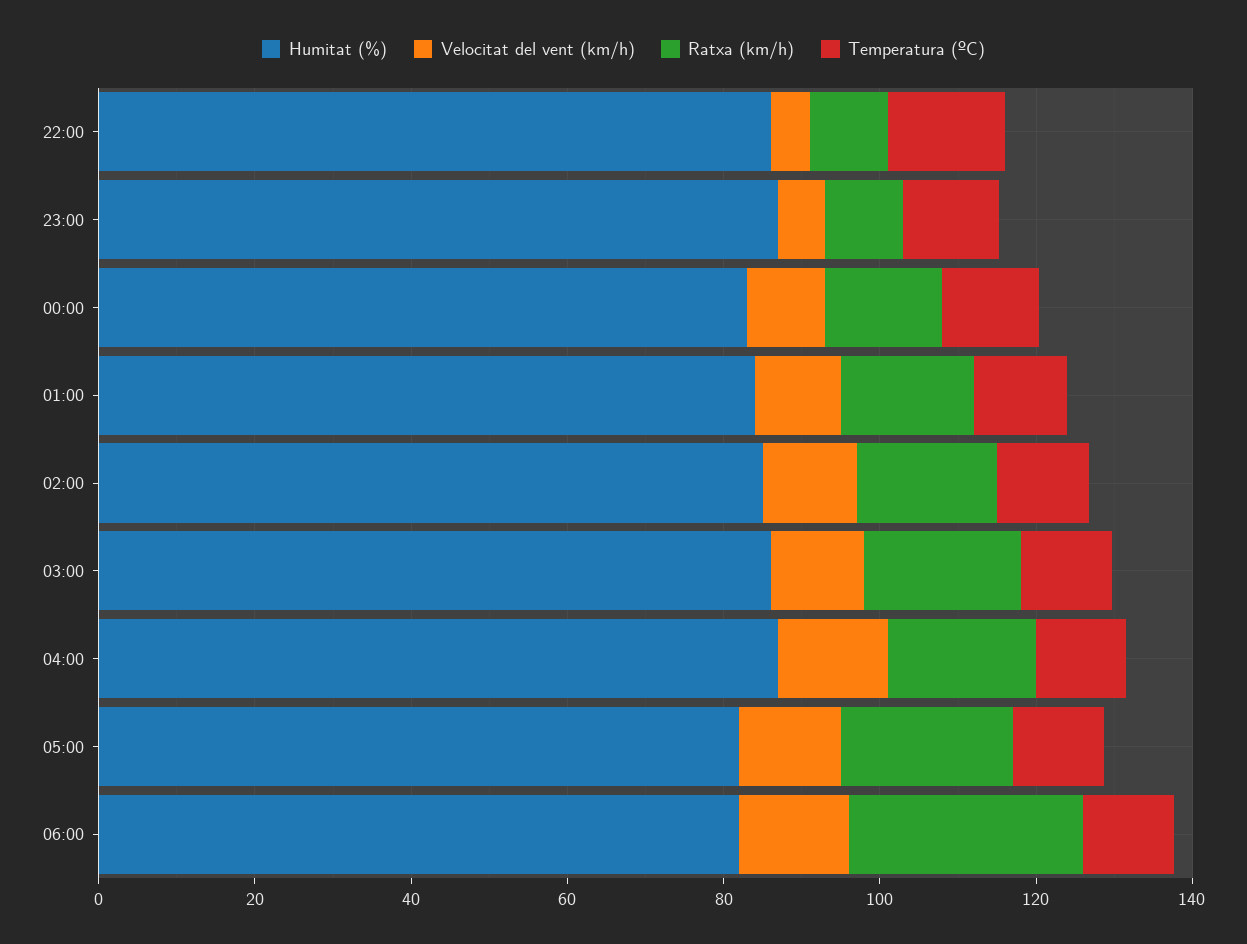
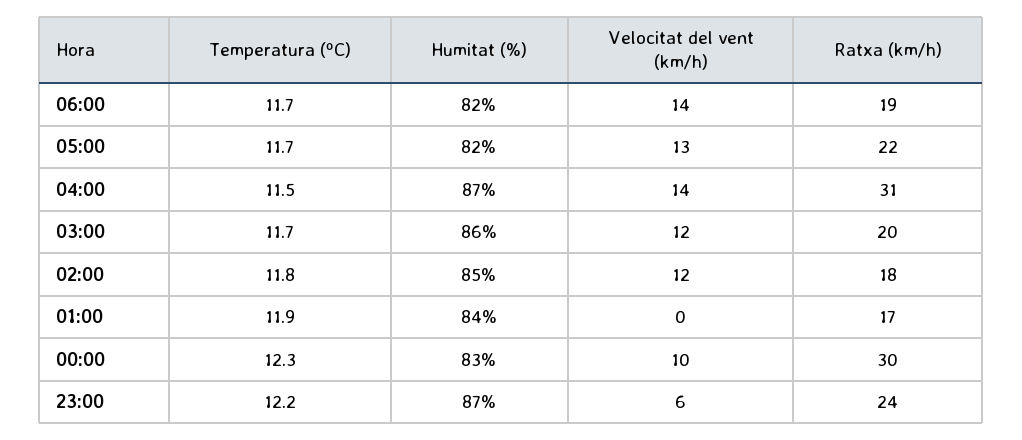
Humitat (%), 22:00: 85 -> none
Velocitat del vent (km/h), 22:00: 5 -> none
Ratxa (km/h), 22:00: 10 -> none
Temperatura (ºC), 22:00: 15 -> none
Ratxa (km/h), 23:00: 10 -> 24
Ratxa (km/h), 00:00: 15 -> 30
Velocitat del vent (km/h), 01:00: 10 -> 0
Ratxa (km/h), 04:00: 20 -> 31
Ratxa (km/h), 06:00: 30 -> 19

